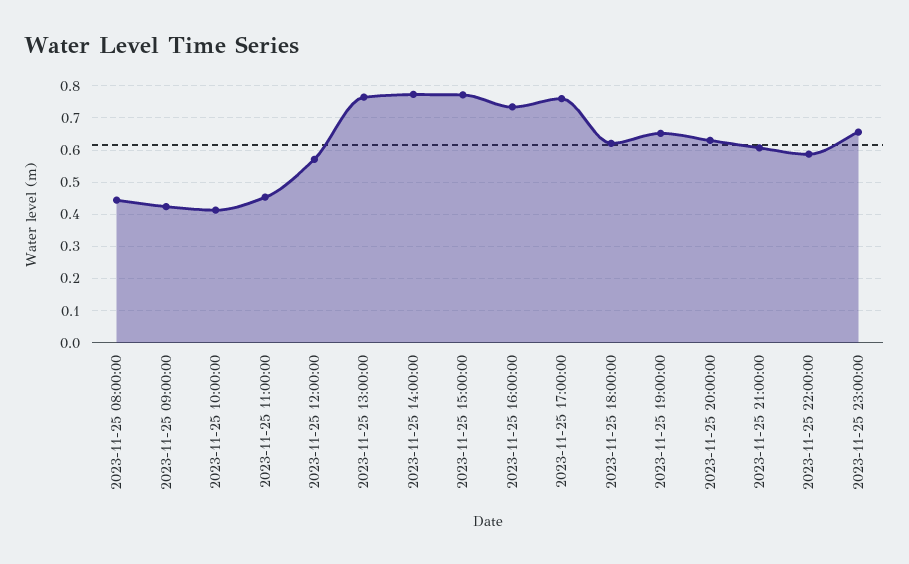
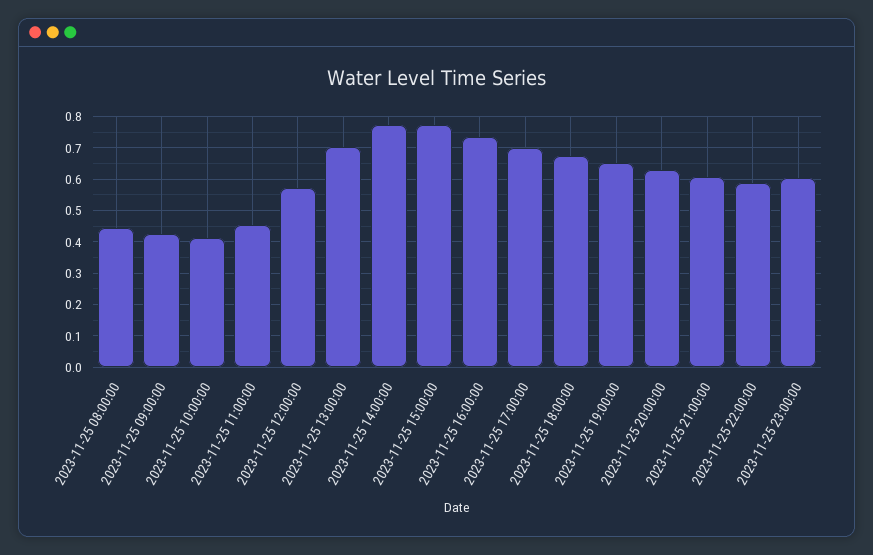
2023-11-25 13:00:00: 0.76 -> 0.7
2023-11-25 17:00:00: 0.76 -> 0.7
2023-11-25 18:00:00: 0.62 -> 0.68
2023-11-25 23:00:00: 0.66 -> 0.6

